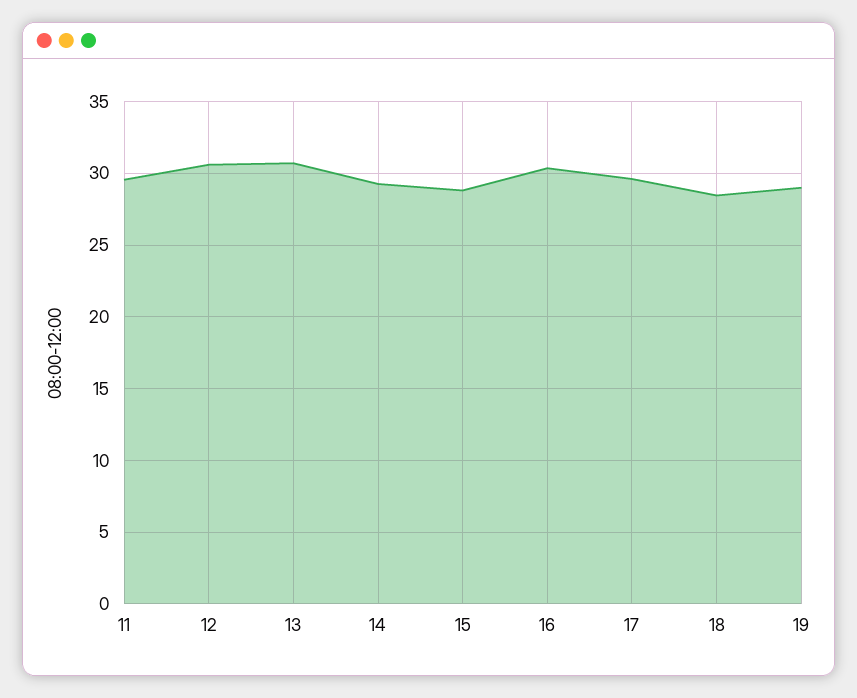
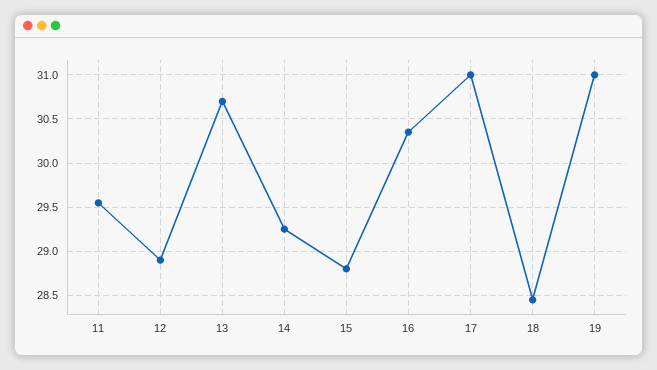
12: 30.5 -> 28.9
17: 29.5 -> 31
19: 29 -> 31

